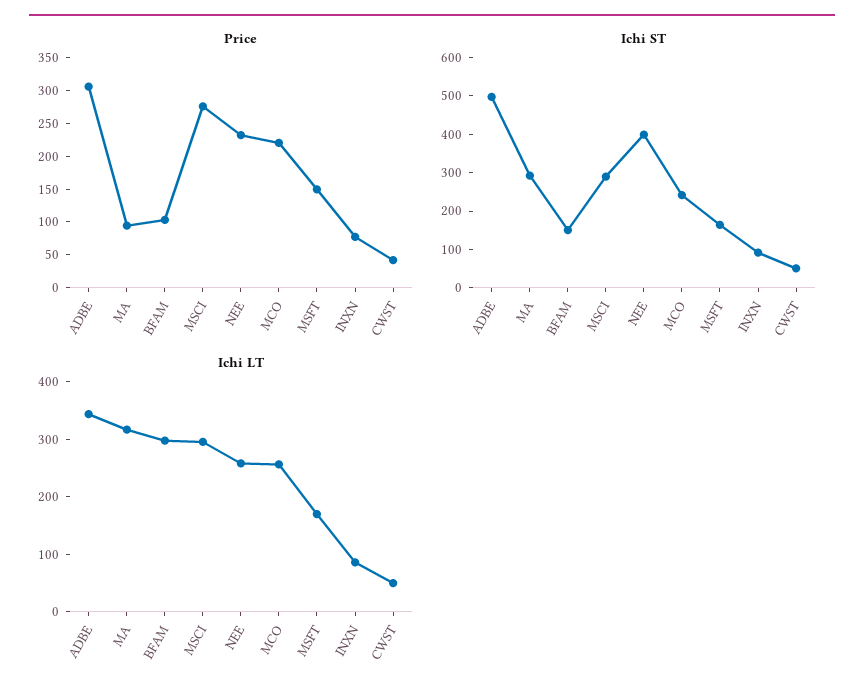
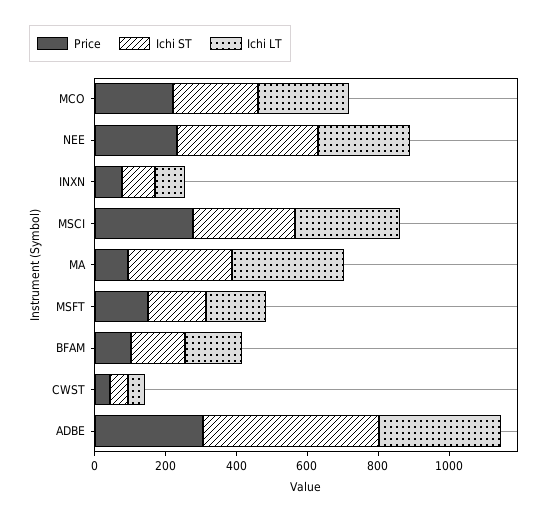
Ichi LT, BFAM: 300 -> 150

